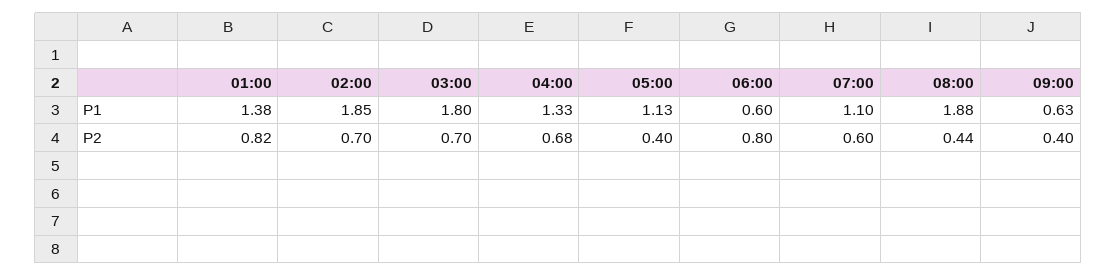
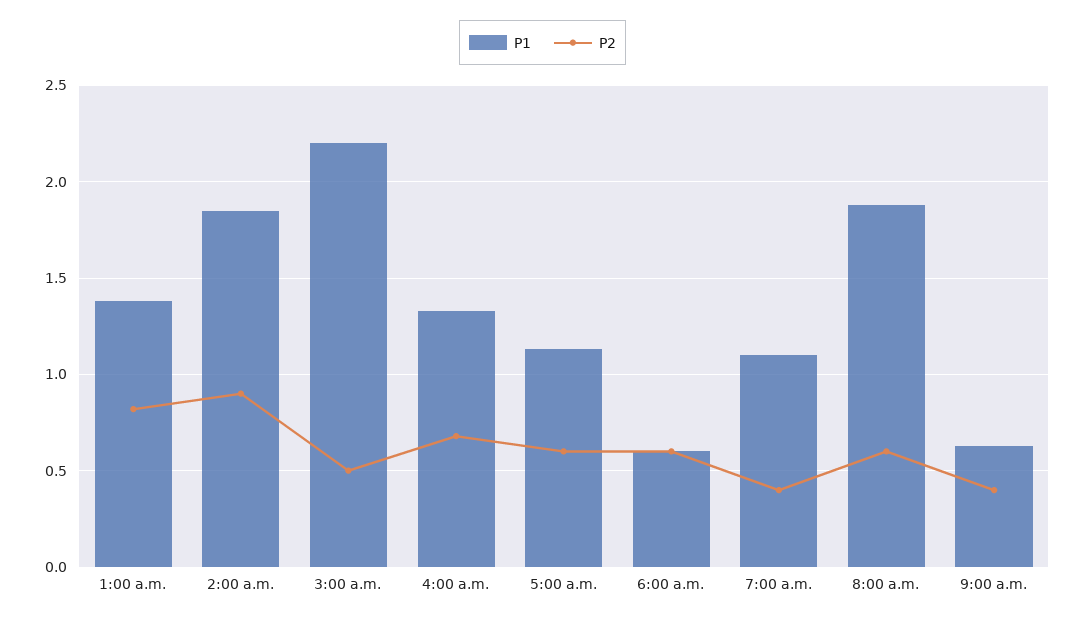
P1, 03:00: 1.8 -> 2.2
P2, 02:00: 0.7 -> 0.9
P2, 03:00: 0.7 -> 0.5
P2, 05:00: 0.4 -> 0.6
P2, 06:00: 0.8 -> 0.6
P2, 07:00: 0.6 -> 0.4
P2, 08:00: 0.44 -> 0.6

